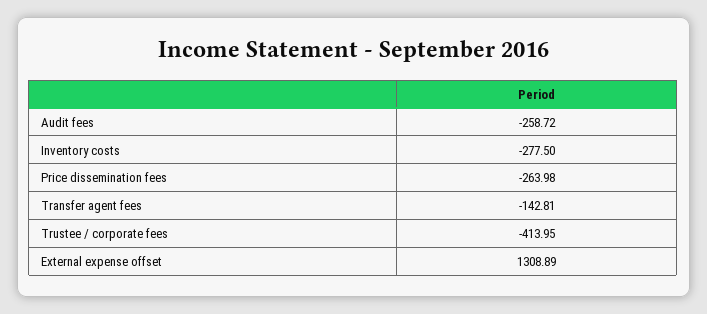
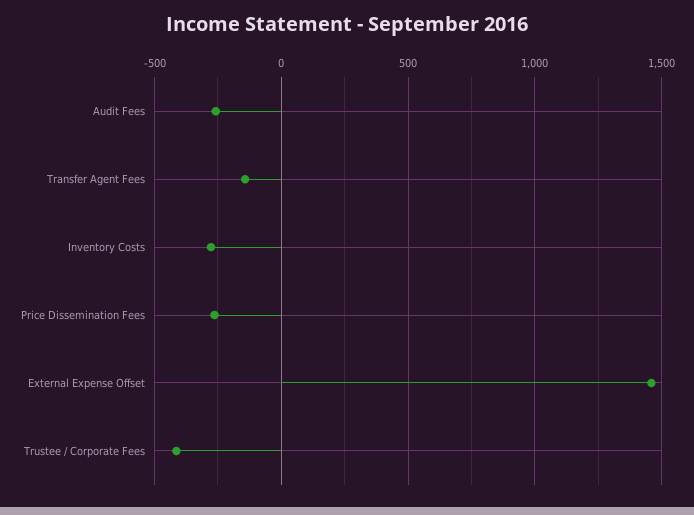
External expense offset: 1308.89 -> 1450

